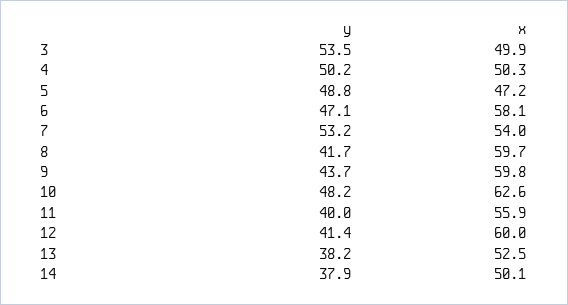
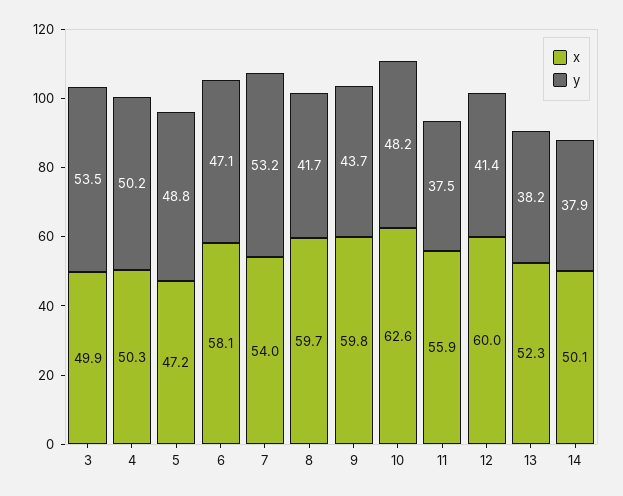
y, 11: 40 -> 37.5
x, 13: 52.5 -> 52.3

